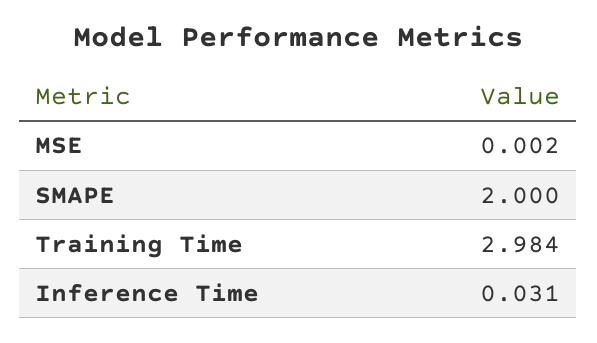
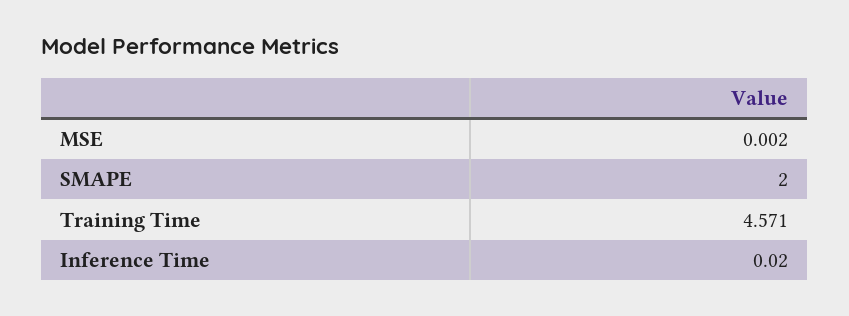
Training Time: 2.984 -> 4.571
Inference Time: 0.031 -> 0.02

